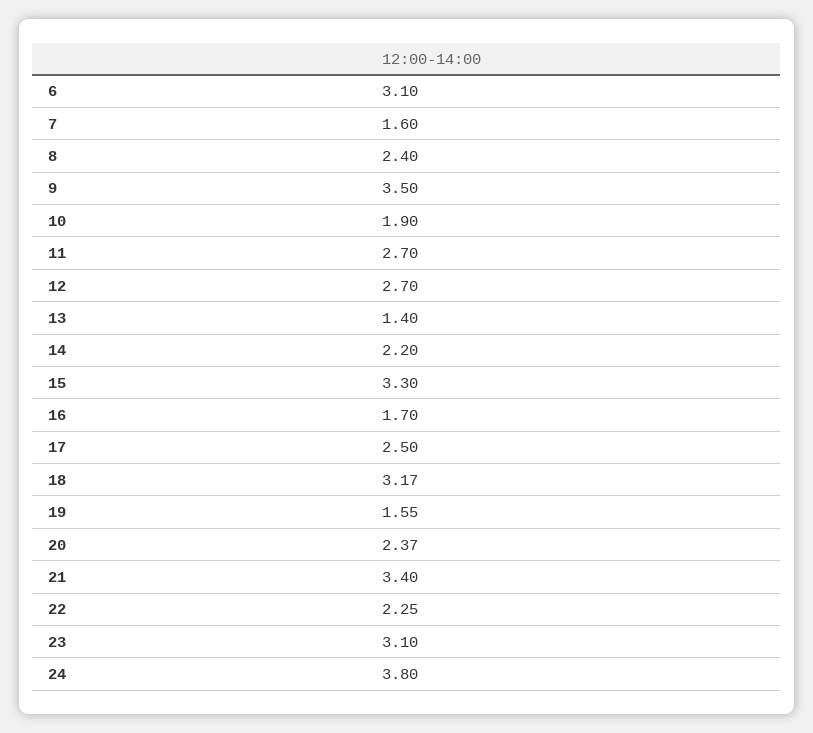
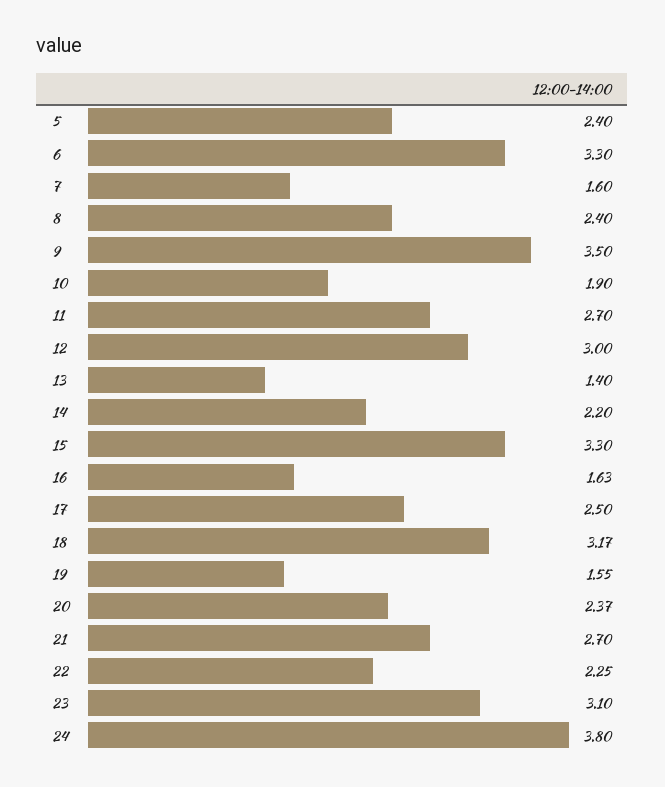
6: 3.1 -> 3.3
12: 2.7 -> 3
16: 1.7 -> 1.63
21: 3.4 -> 2.7
5: none -> 2.4

